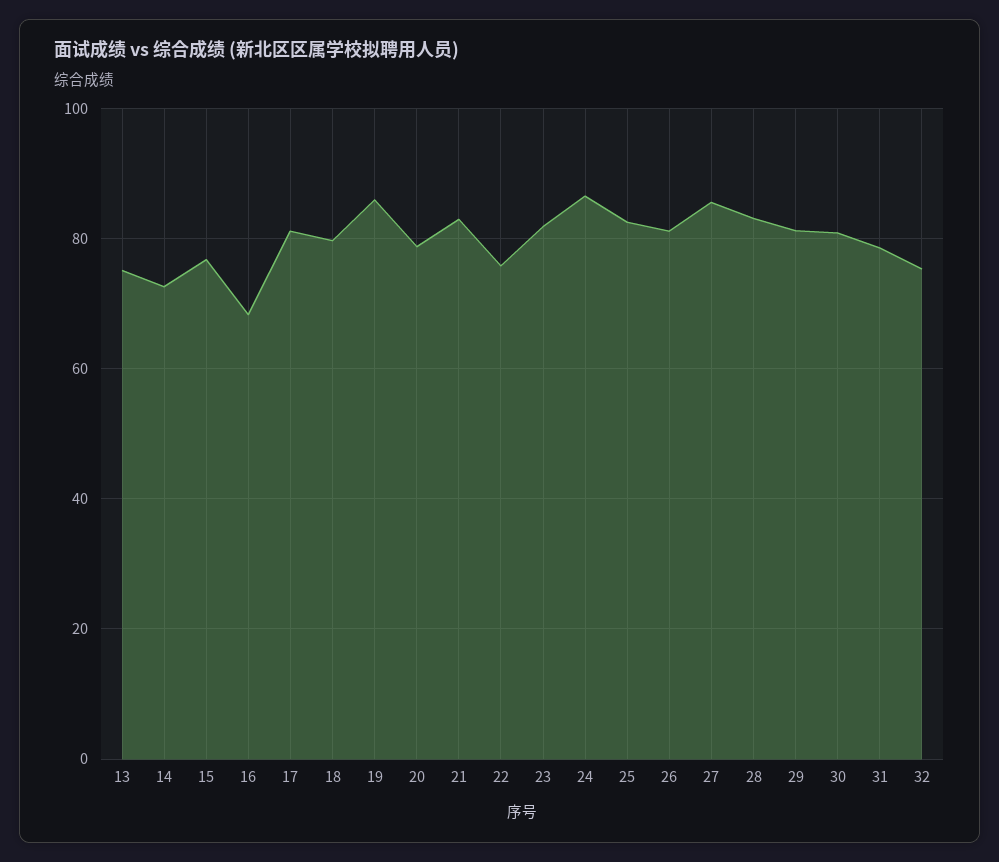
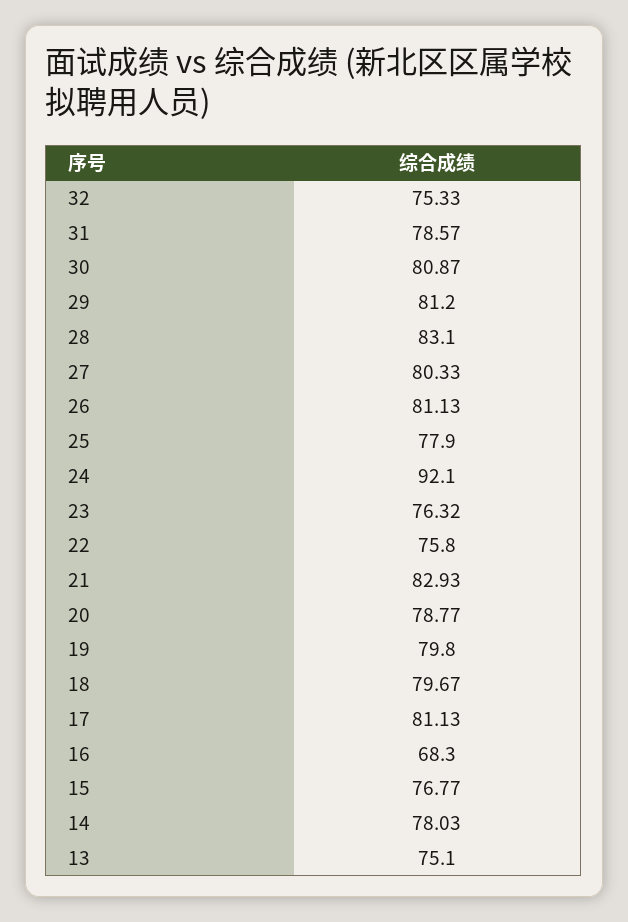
14: 72 -> 78.03
19: 86 -> 79.8
23: 82 -> 76.32
24: 86 -> 92.1
25: 82 -> 77.9
27: 86 -> 80.33

